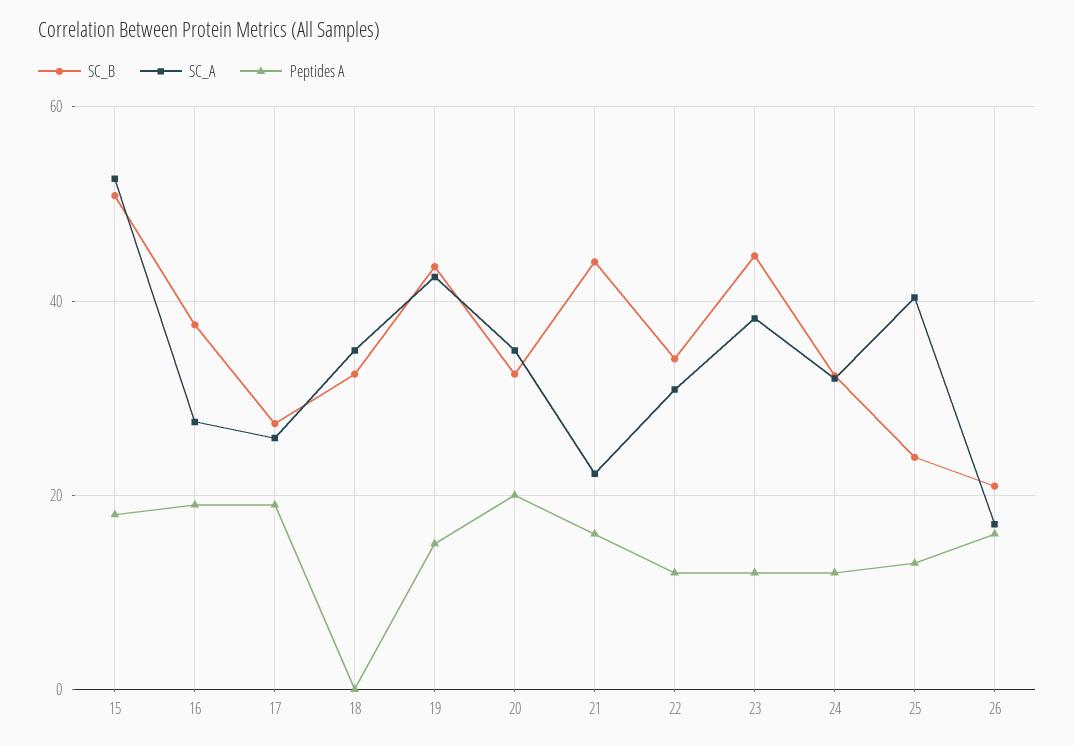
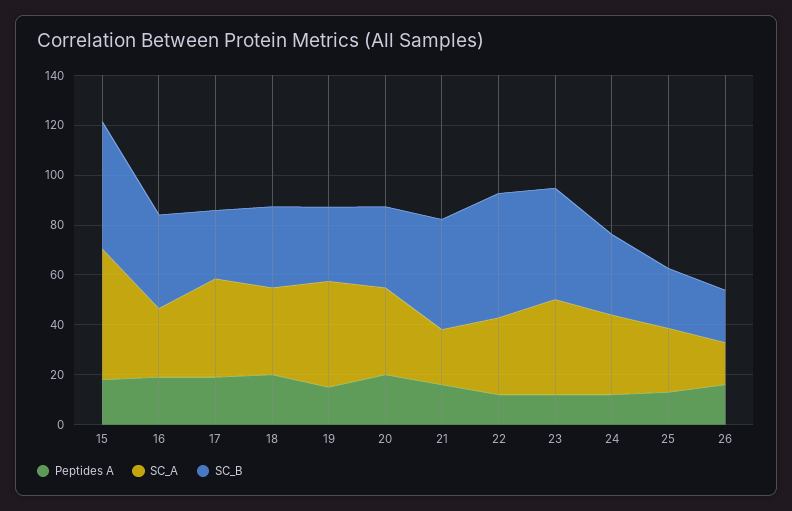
SC_A, 17: 26 -> 40
Peptides A, 18: 0 -> 20
SC_B, 19: 44 -> 30
SC_B, 22: 34 -> 50
SC_A, 25: 40 -> 25

